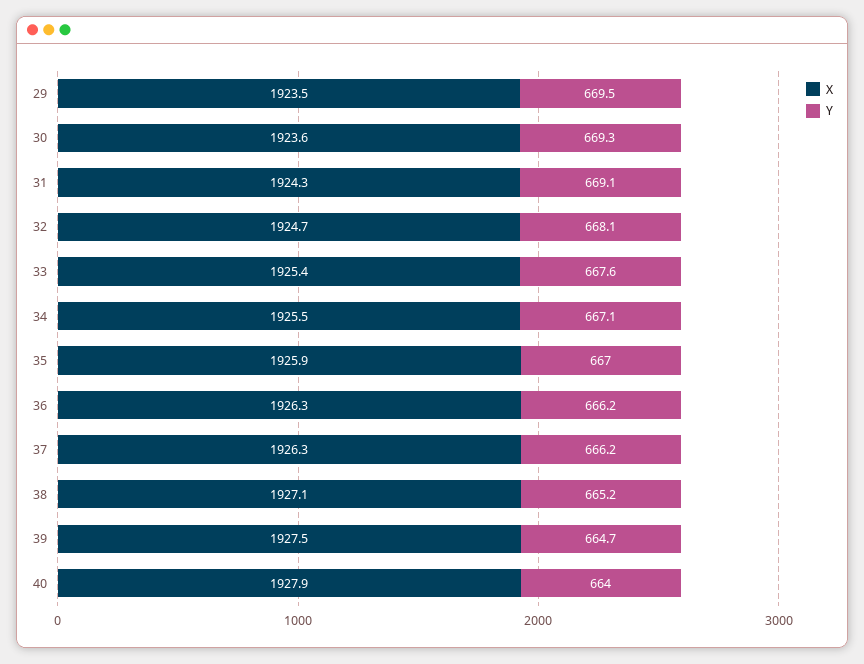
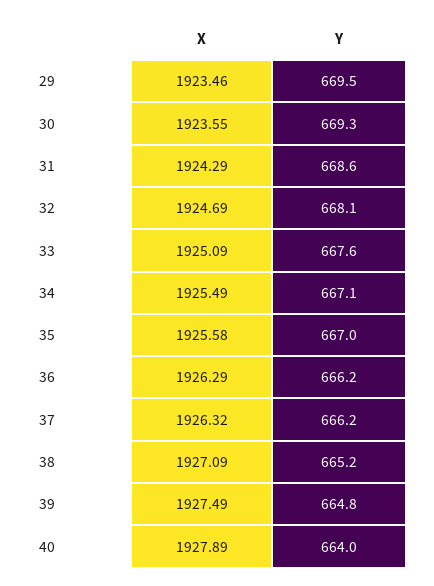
Y, 31: 669.1 -> 668.6
X, 33: 1925.4 -> 1925.09
X, 35: 1925.9 -> 1925.58
Y, 39: 664.7 -> 664.8

